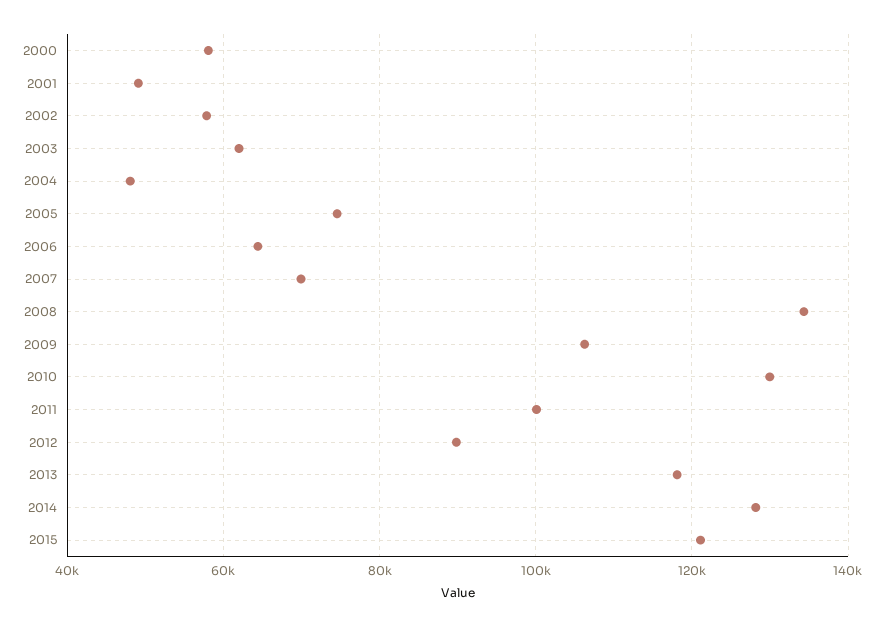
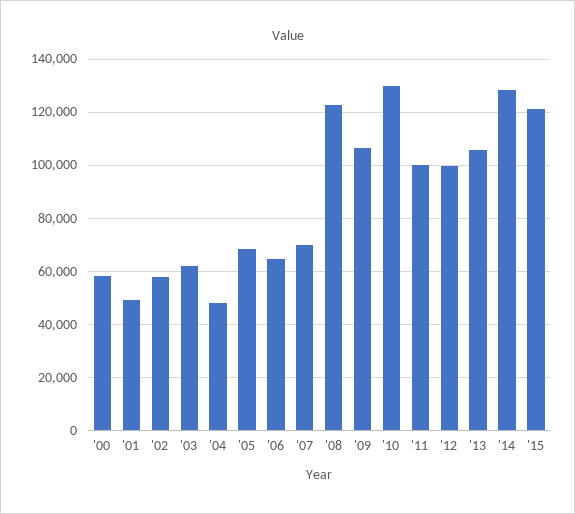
2005: 74000 -> 67500
2008: 134000 -> 122500
2012: 90000 -> 100000
2013: 118000 -> 105000

